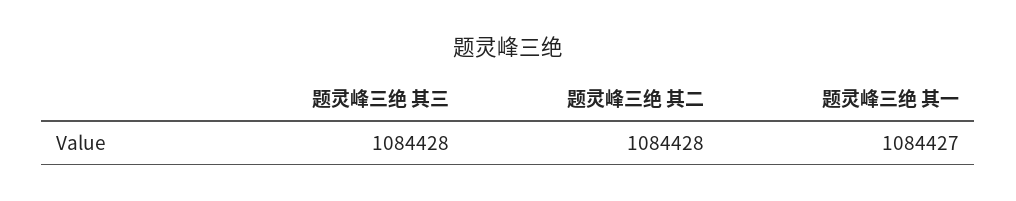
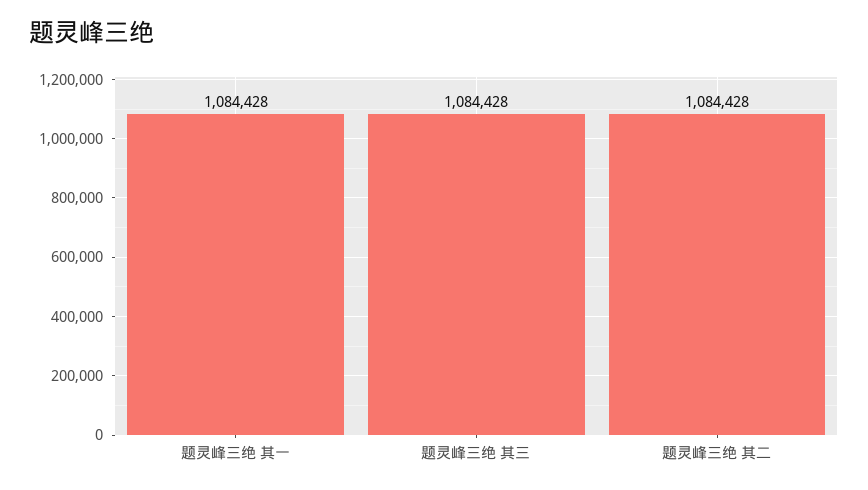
题灵峰三绝 其一: 1084427 -> 1084428

